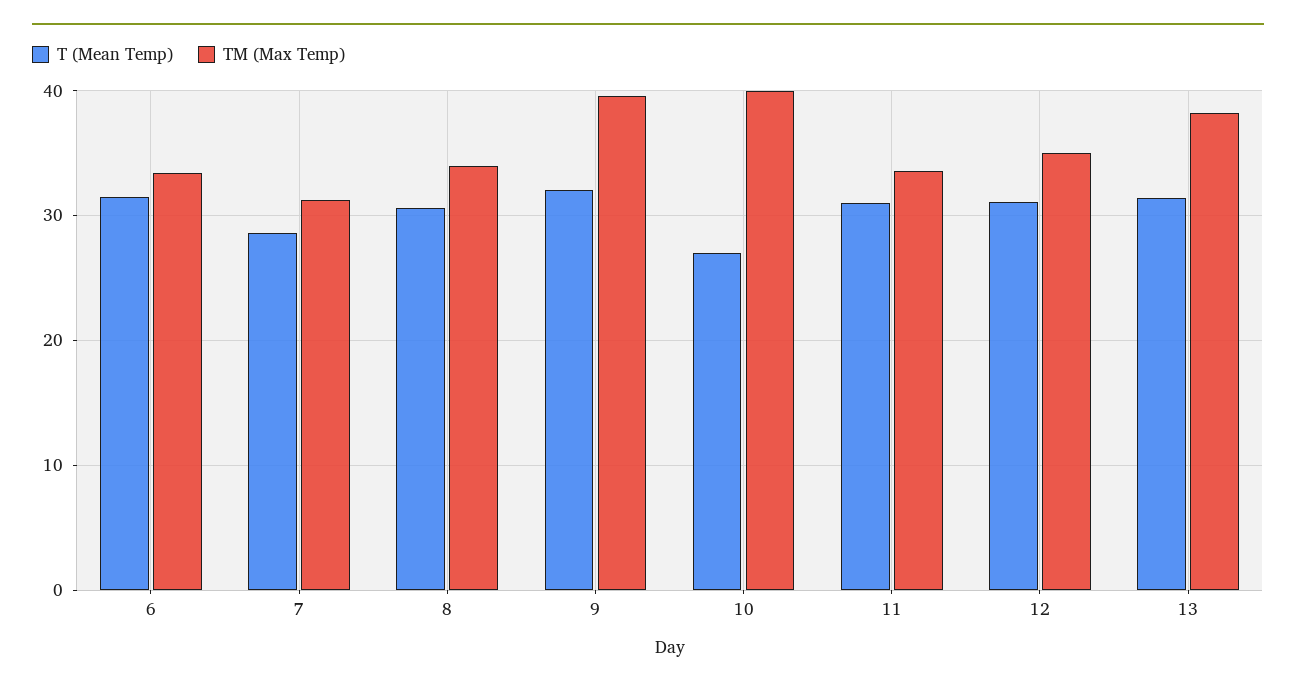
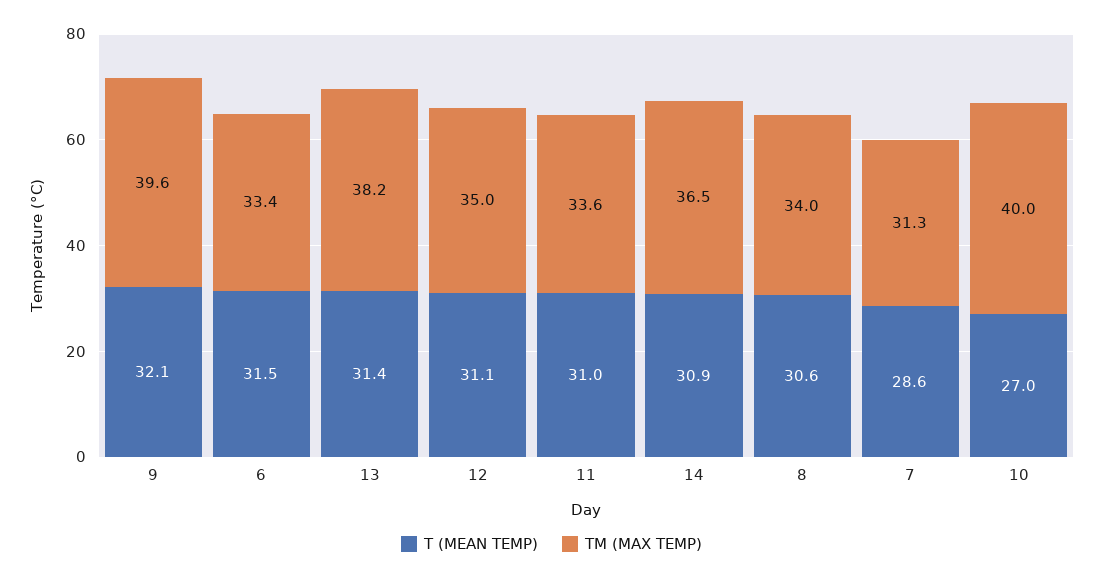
T (Mean Temp), 14: none -> 30.9
TM (Max Temp), 14: none -> 36.5

